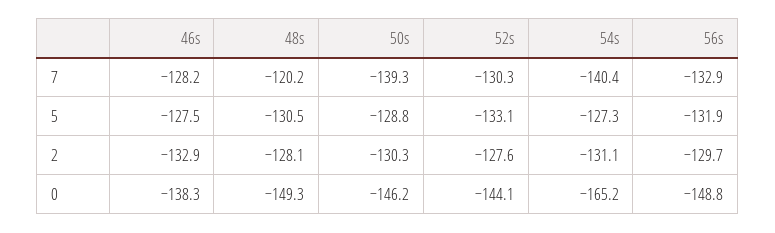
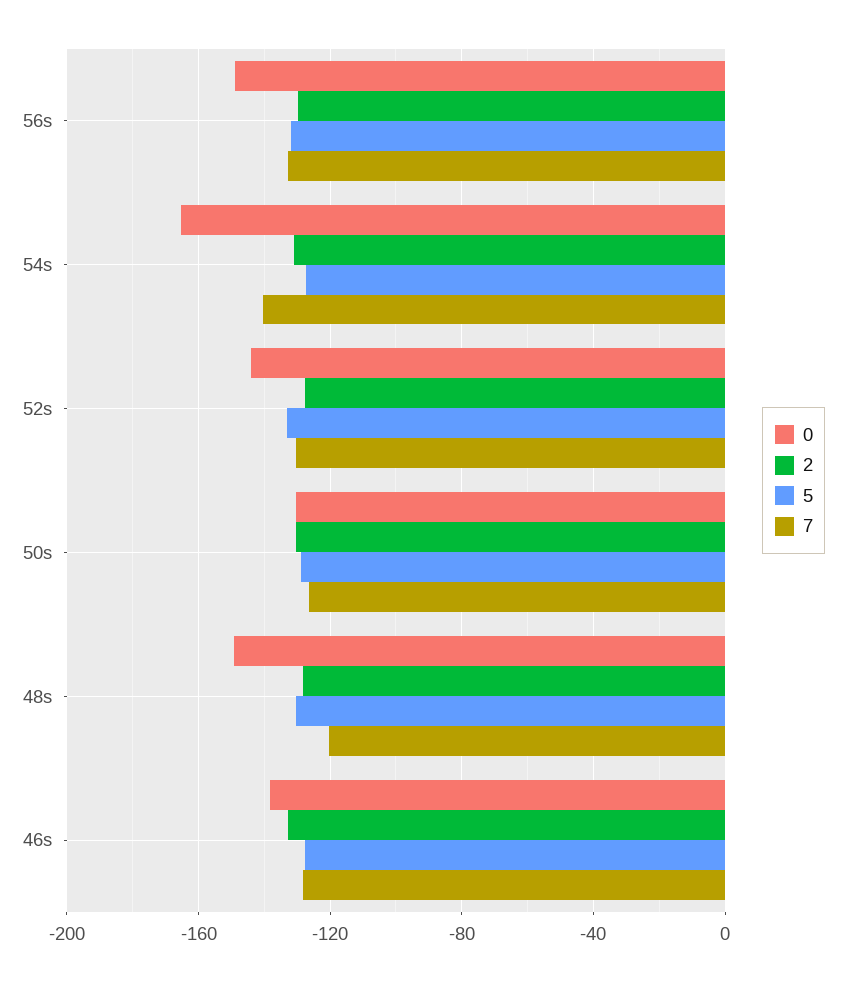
7, 50s: -139.3 -> -125
0, 50s: -146.2 -> -130

